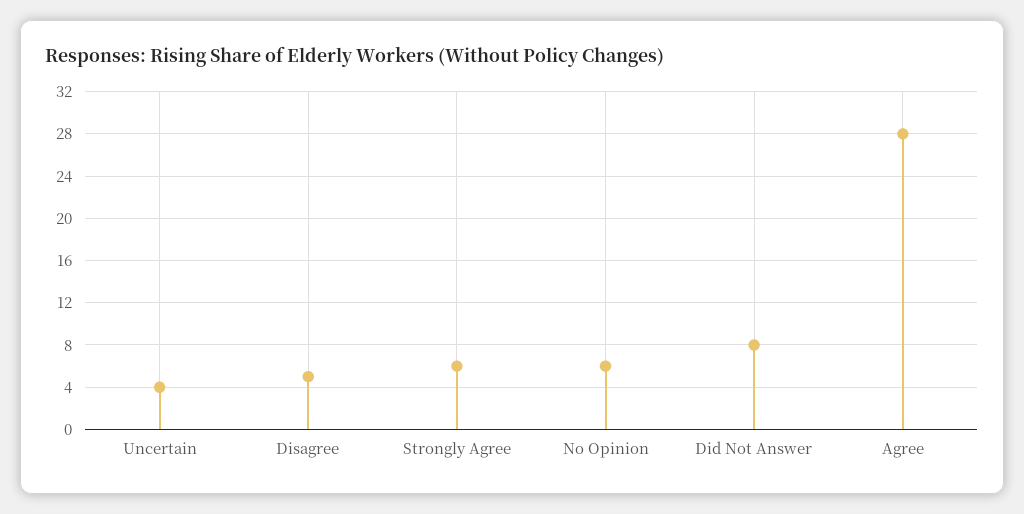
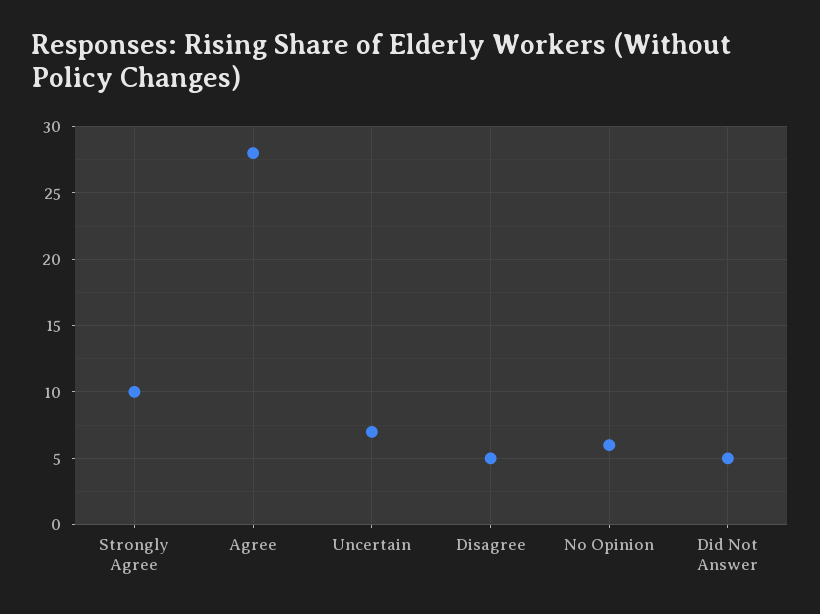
Uncertain: 4 -> 7
Strongly Agree: 6 -> 10
Did Not Answer: 8 -> 5

